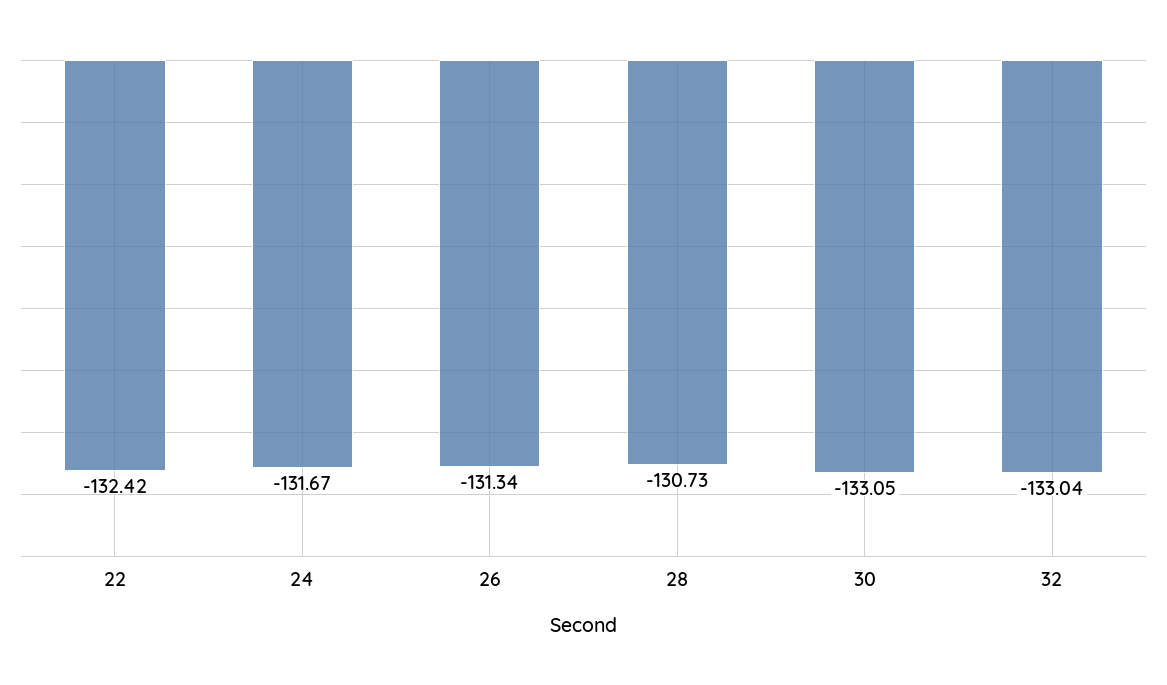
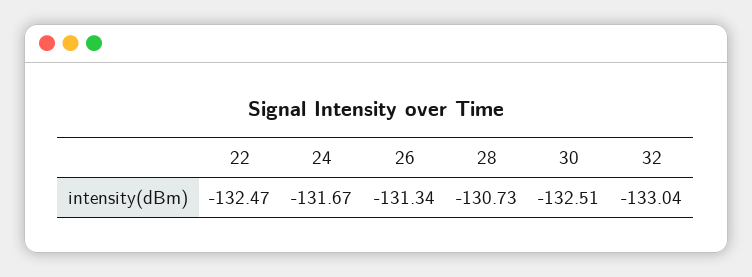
22: -132.42 -> -132.47
30: -133.05 -> -132.51

